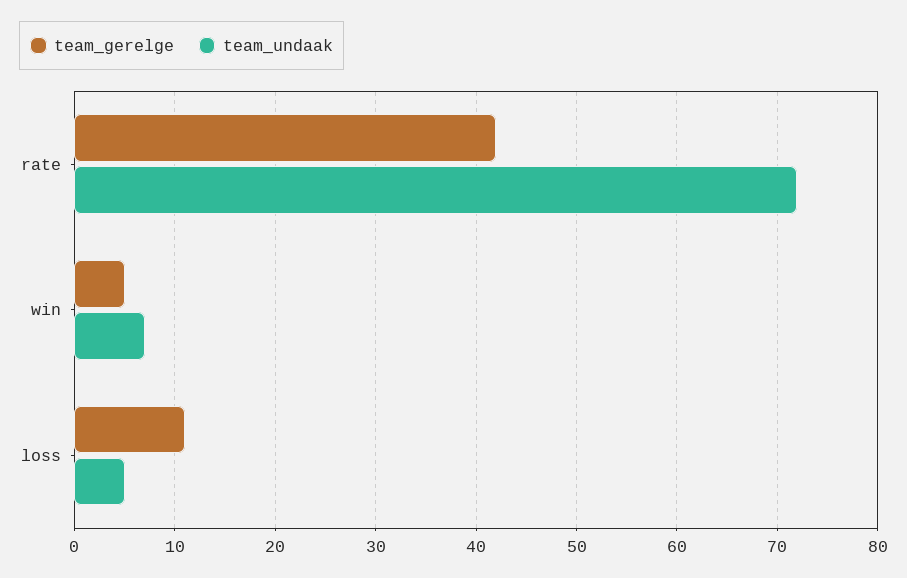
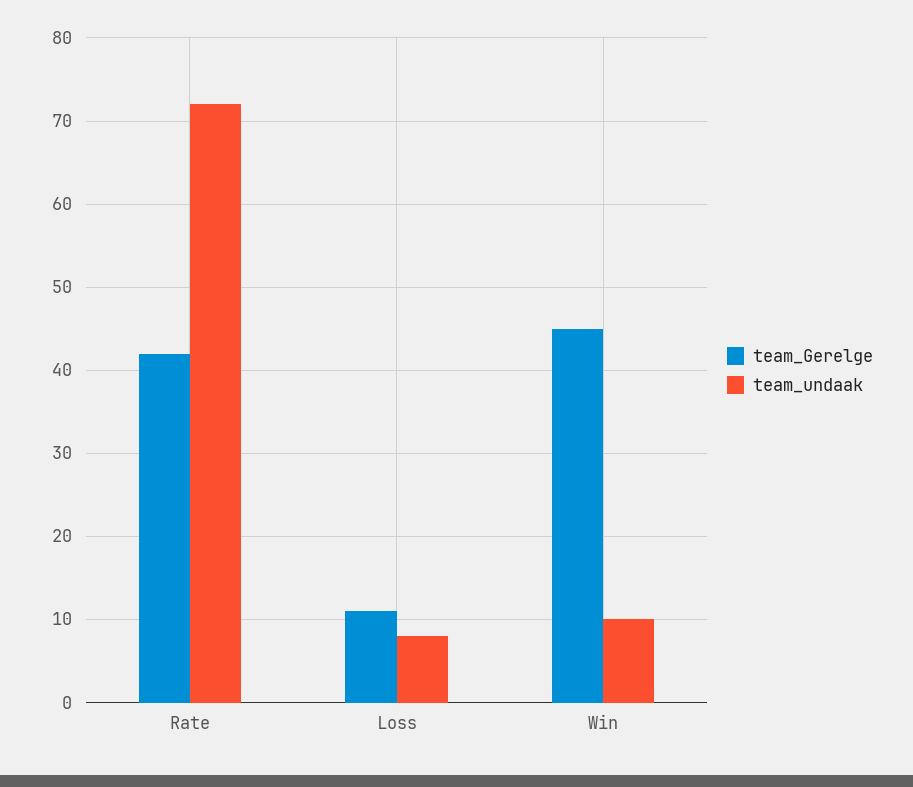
team_gerelge, win: 5 -> 45
team_undaak, win: 7 -> 10
team_undaak, loss: 5 -> 8

